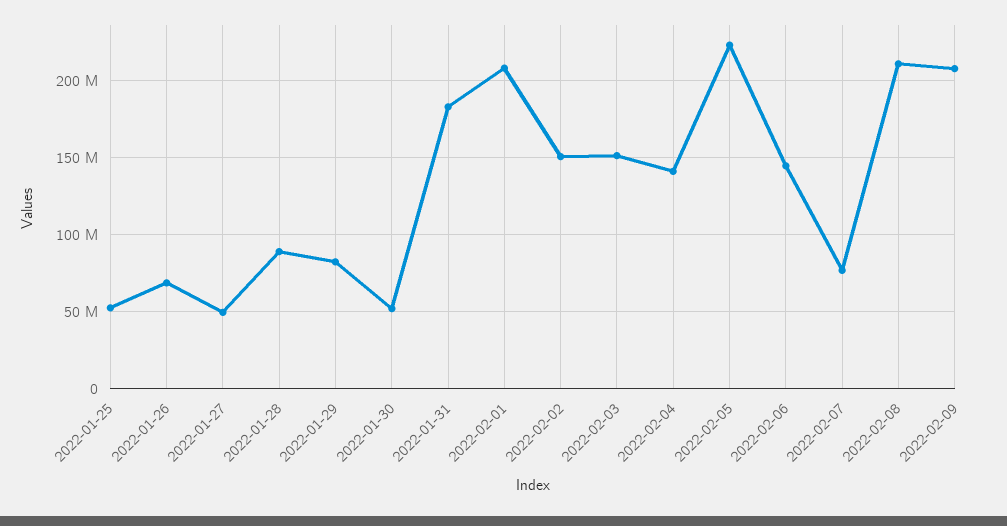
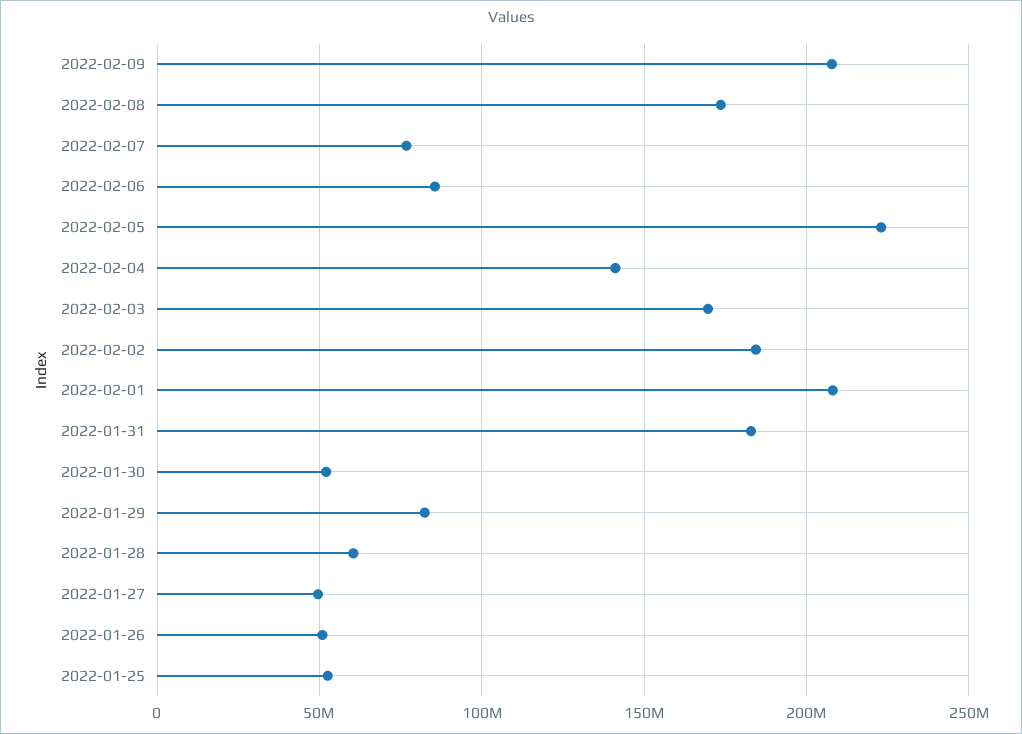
2022-01-26: 70000000 -> 50000000
2022-01-28: 90000000 -> 60000000
2022-02-02: 150000000 -> 185000000
2022-02-03: 150000000 -> 170000000
2022-02-06: 145000000 -> 85000000
2022-02-08: 210000000 -> 175000000

